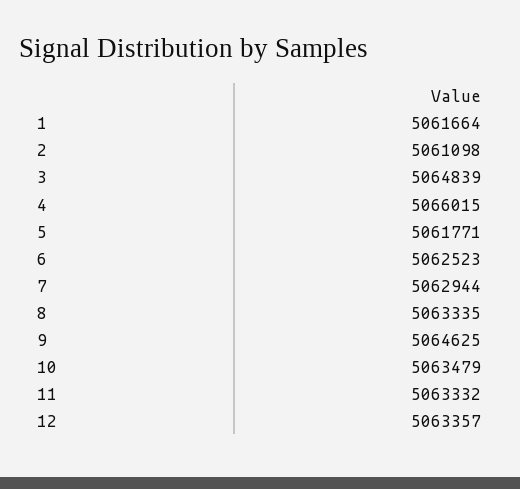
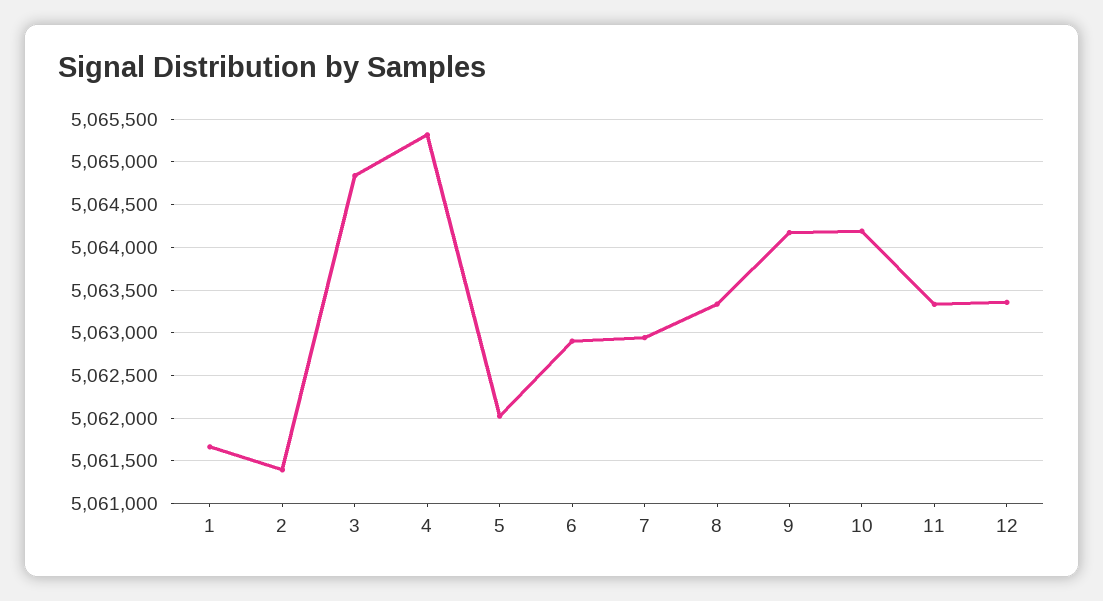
2: 5061098 -> 5061400
4: 5066015 -> 5065300
5: 5061771 -> 5062000
6: 5062523 -> 5062900
9: 5064625 -> 5064200
10: 5063479 -> 5064200

